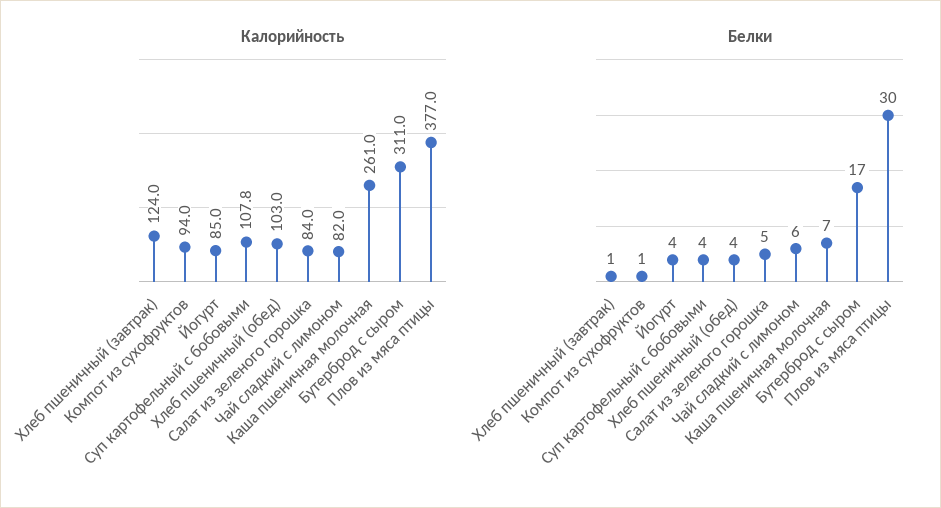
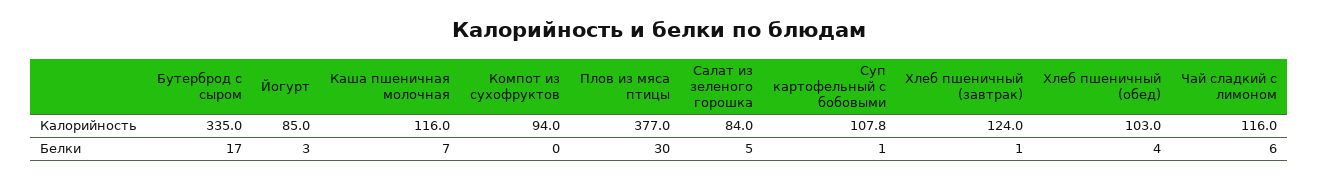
Калорийность, Чай сладкий с лимоном: 82 -> 116
Калорийность, Каша пшеничная молочная: 261 -> 116
Калорийность, Бутерброд с сыром: 311 -> 335
Белки, Компот из сухофруктов: 1 -> 0
Белки, Йогурт: 4 -> 3
Белки, Суп картофельный с бобовыми: 4 -> 1

